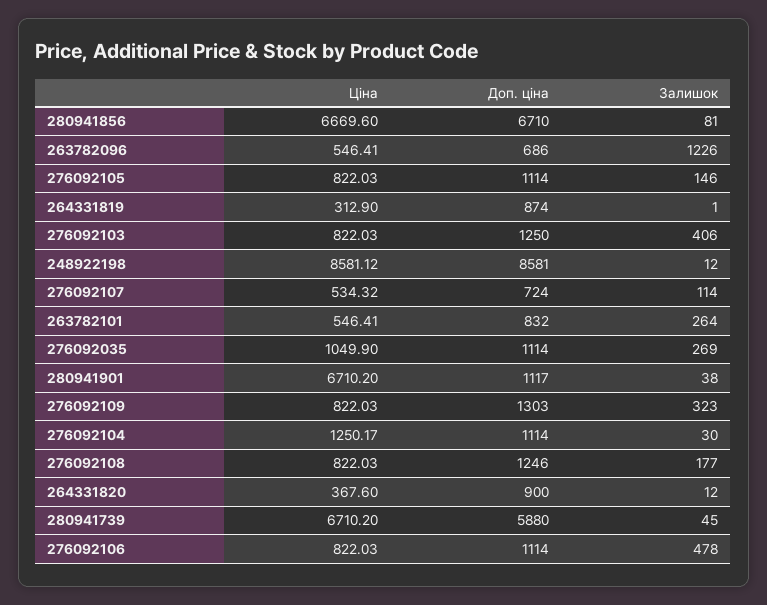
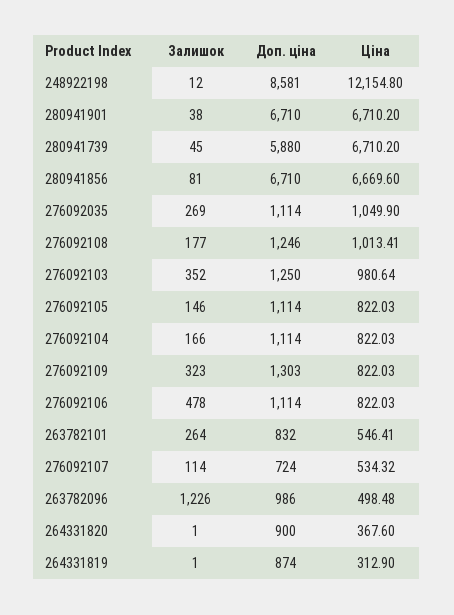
Ціна, 263782096: 546.41 -> 498.48
Доп. ціна, 263782096: 686 -> 986
Ціна, 276092103: 822.03 -> 980.64
Залишок, 276092103: 406 -> 352
Ціна, 248922198: 8581.12 -> 12154.8
Доп. ціна, 280941901: 1117 -> 6710
Ціна, 276092104: 1250.17 -> 822.03
Залишок, 276092104: 30 -> 166
Ціна, 276092108: 822.03 -> 1013.41
Залишок, 264331820: 12 -> 1

